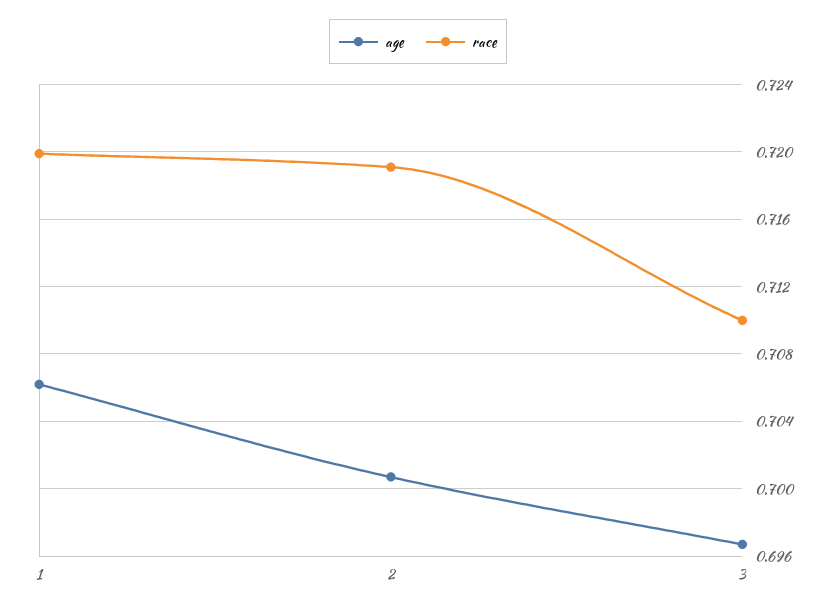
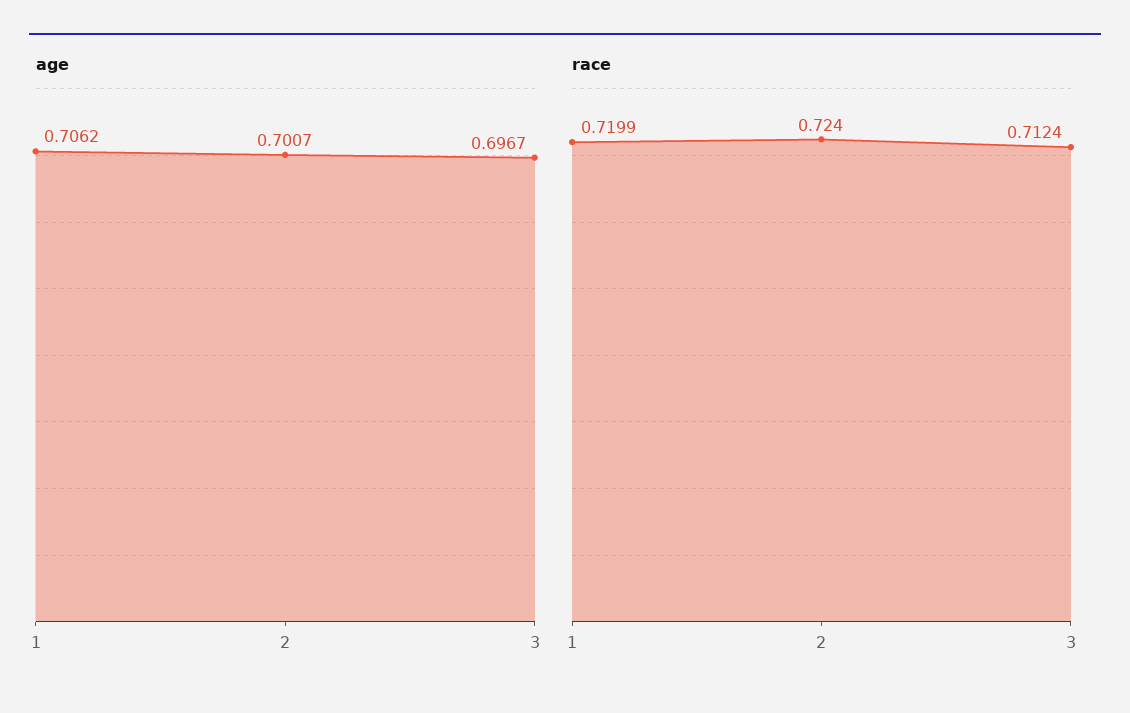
race, 2: 0.719 -> 0.724
race, 3: 0.71 -> 0.7124

